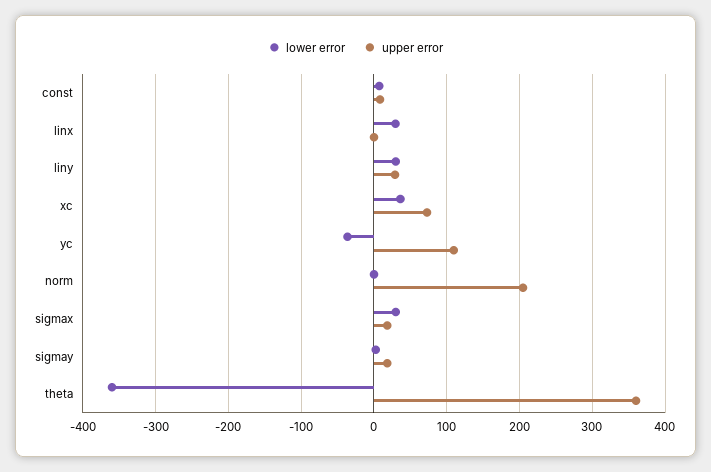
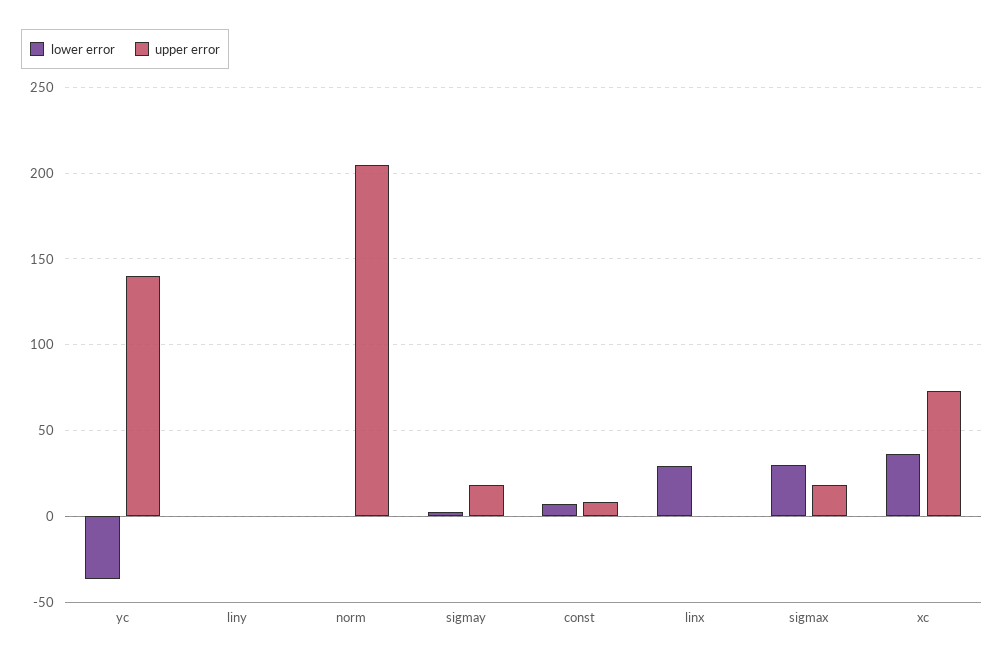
lower error, liny: 30 -> 0
upper error, liny: 30 -> 0
upper error, yc: 110 -> 140
lower error, theta: -360 -> none
upper error, theta: 360 -> none

